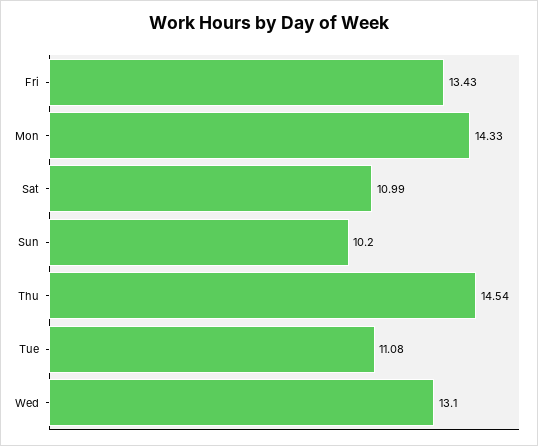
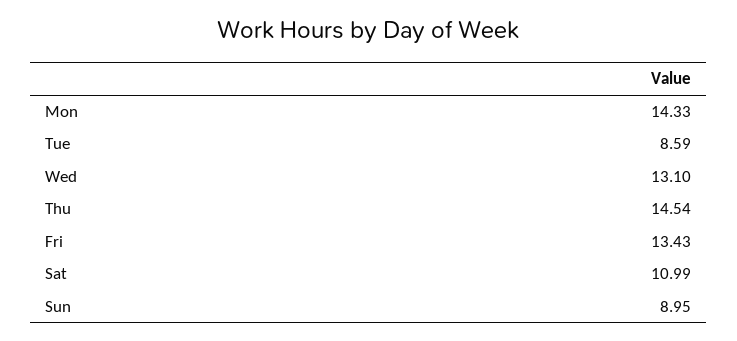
Sun: 10.2 -> 8.95
Tue: 11.08 -> 8.59

